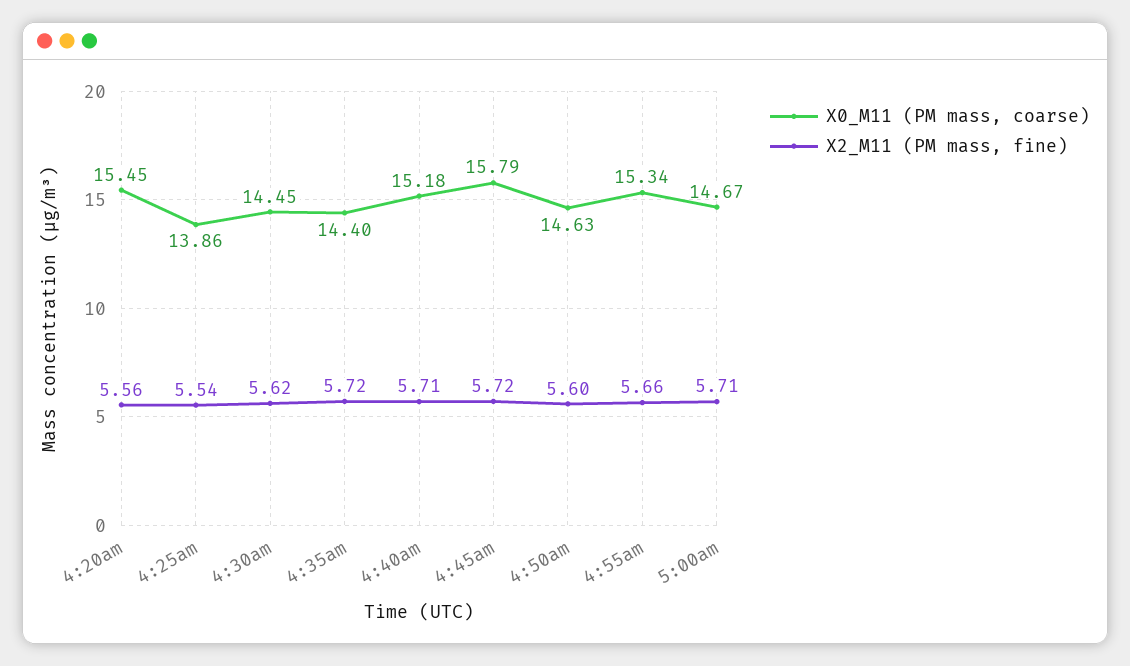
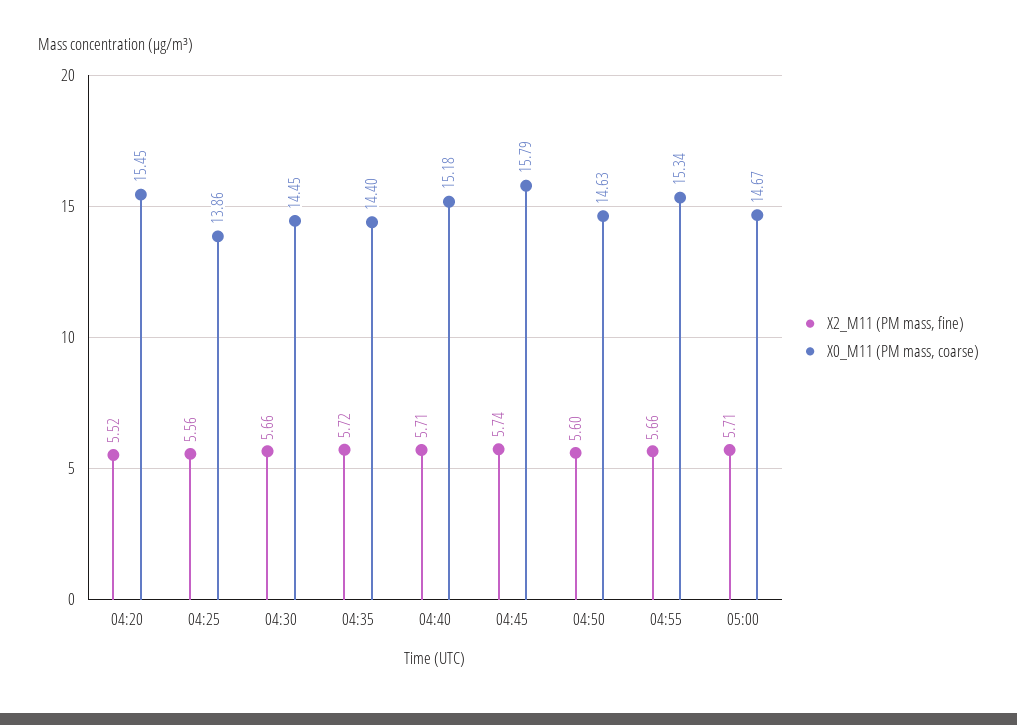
X2_M11 (PM mass, fine), 4:20am: 5.56 -> 5.52
X2_M11 (PM mass, fine), 4:25am: 5.54 -> 5.56
X2_M11 (PM mass, fine), 4:30am: 5.62 -> 5.66
X2_M11 (PM mass, fine), 4:45am: 5.72 -> 5.74

